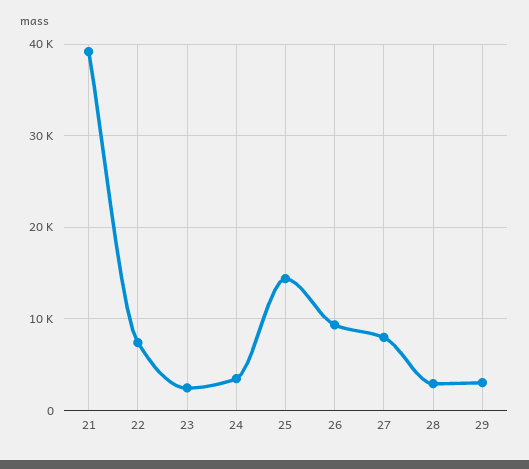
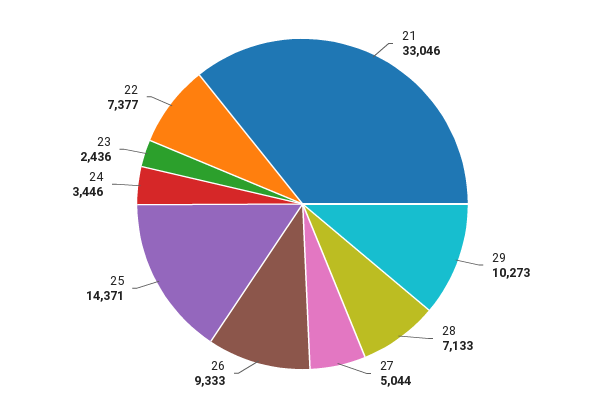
21: 39000 -> 33046
27: 8000 -> 5044
28: 3000 -> 7133
29: 3000 -> 10273

